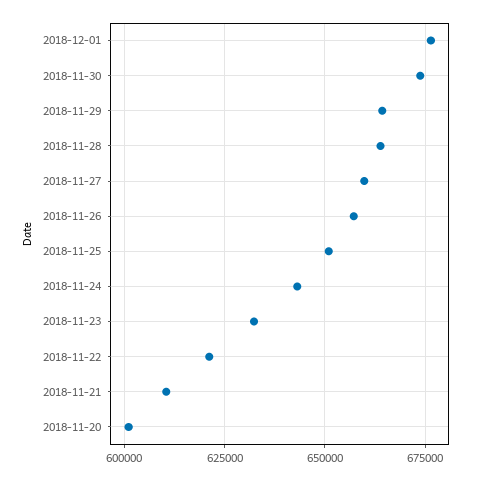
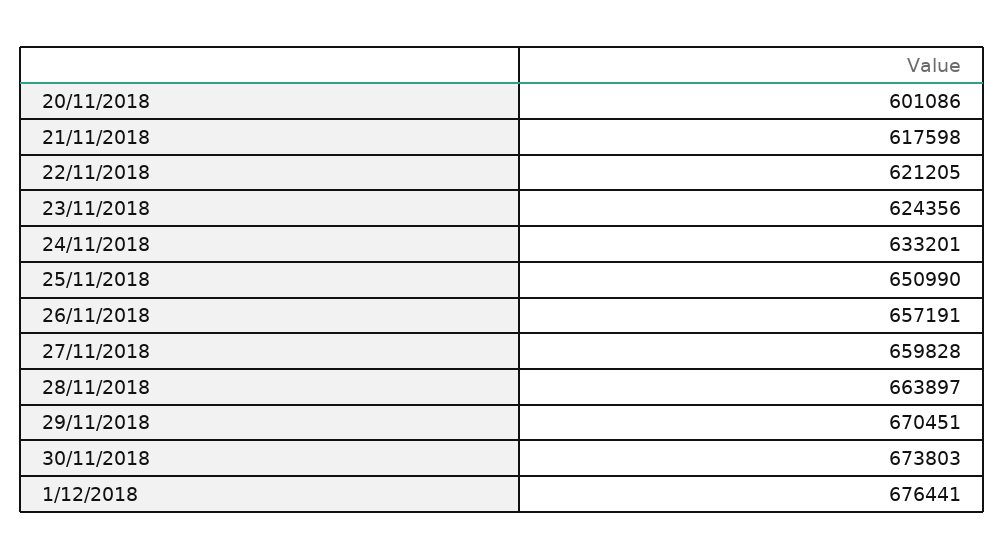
2018-11-29: 665000 -> 670451
2018-11-24: 642500 -> 633201
2018-11-23: 632500 -> 624356
2018-11-21: 610000 -> 617598

